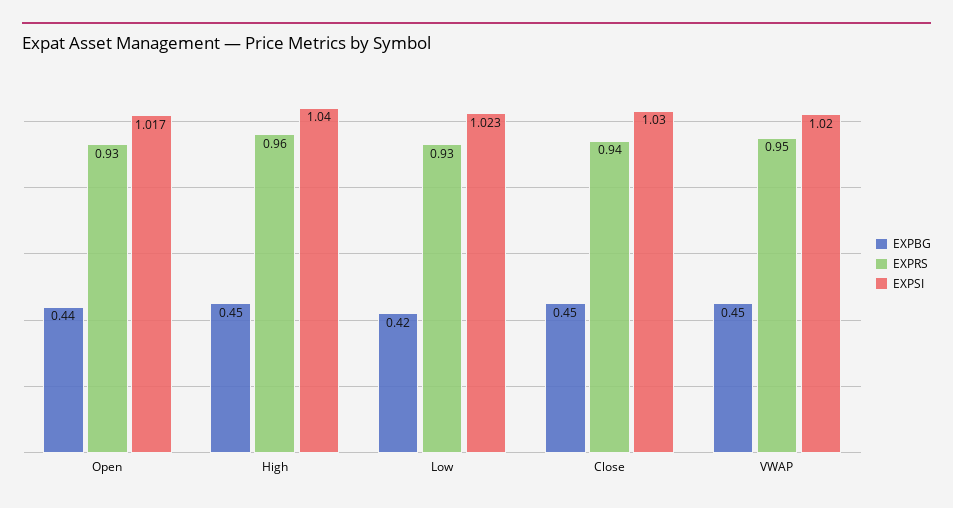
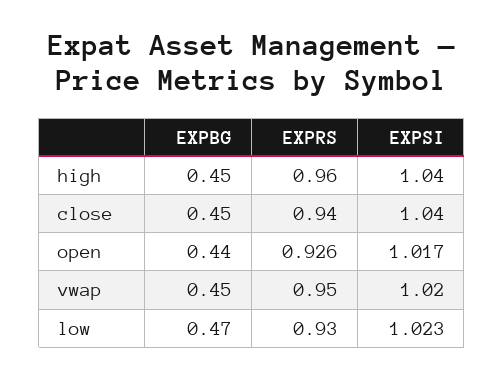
EXPRS, Open: 0.93 -> 0.926
EXPBG, Low: 0.42 -> 0.47
EXPSI, Close: 1.03 -> 1.04

